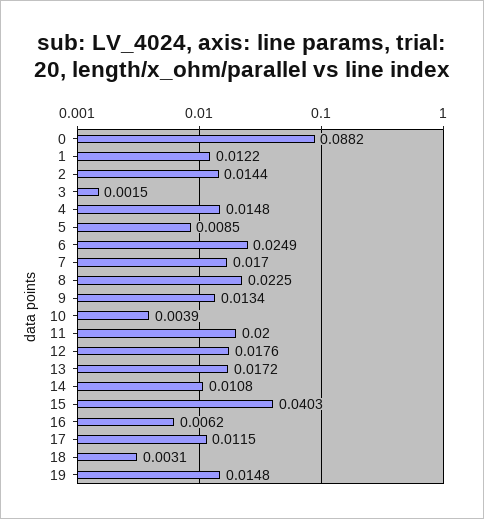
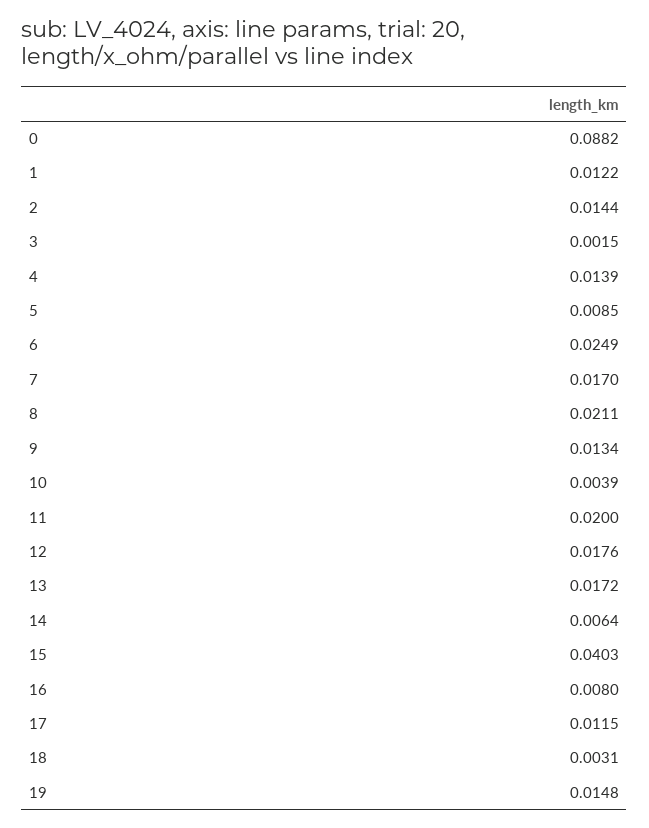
4: 0.0148 -> 0.0139
8: 0.0225 -> 0.0211
14: 0.0108 -> 0.0064
16: 0.0062 -> 0.008

